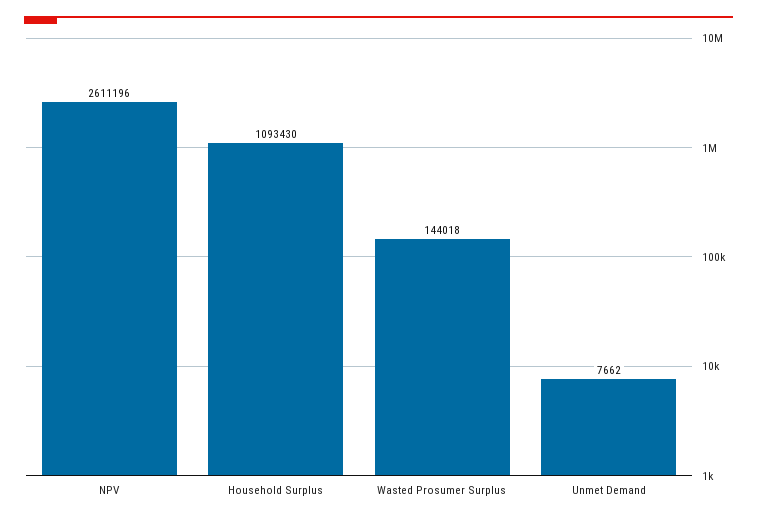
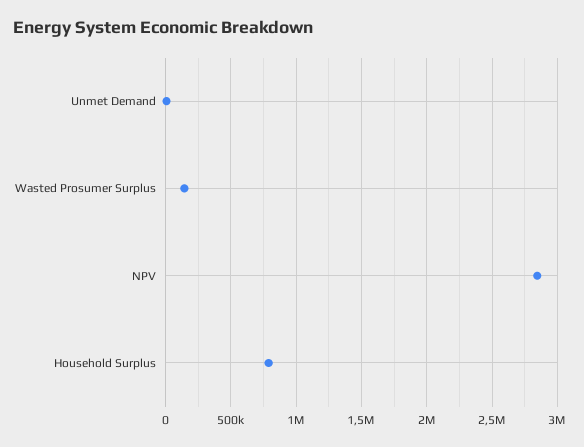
NPV: 2611196 -> 2850000
Household Surplus: 1093430 -> 800000

